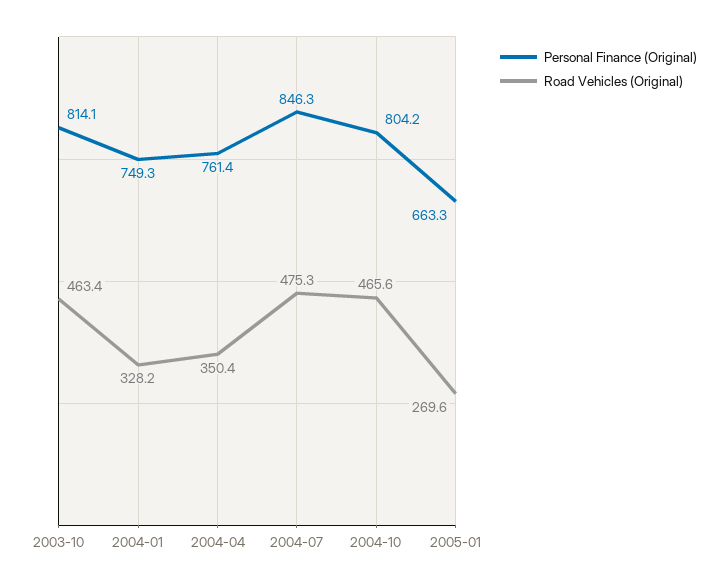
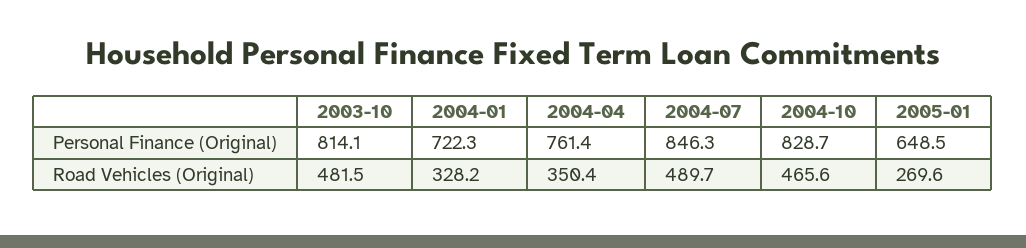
Road Vehicles (Original), 2003-10: 463.4 -> 481.5
Personal Finance (Original), 2004-01: 749.3 -> 722.3
Road Vehicles (Original), 2004-07: 475.3 -> 489.7
Personal Finance (Original), 2004-10: 804.2 -> 828.7
Personal Finance (Original), 2005-01: 663.3 -> 648.5

